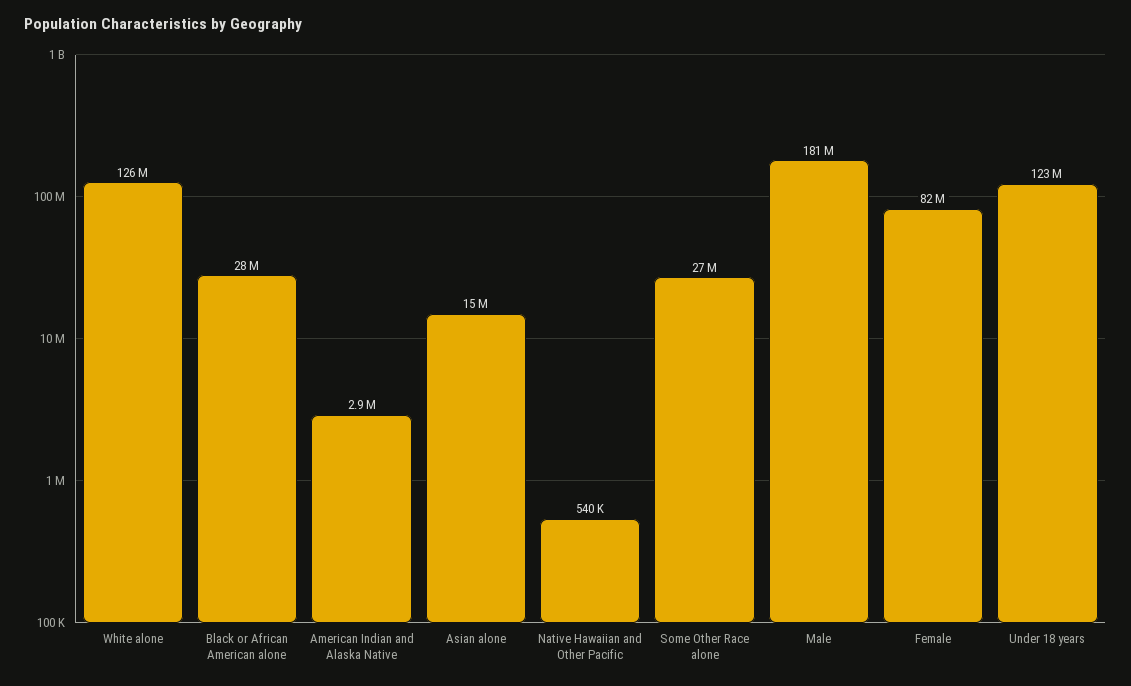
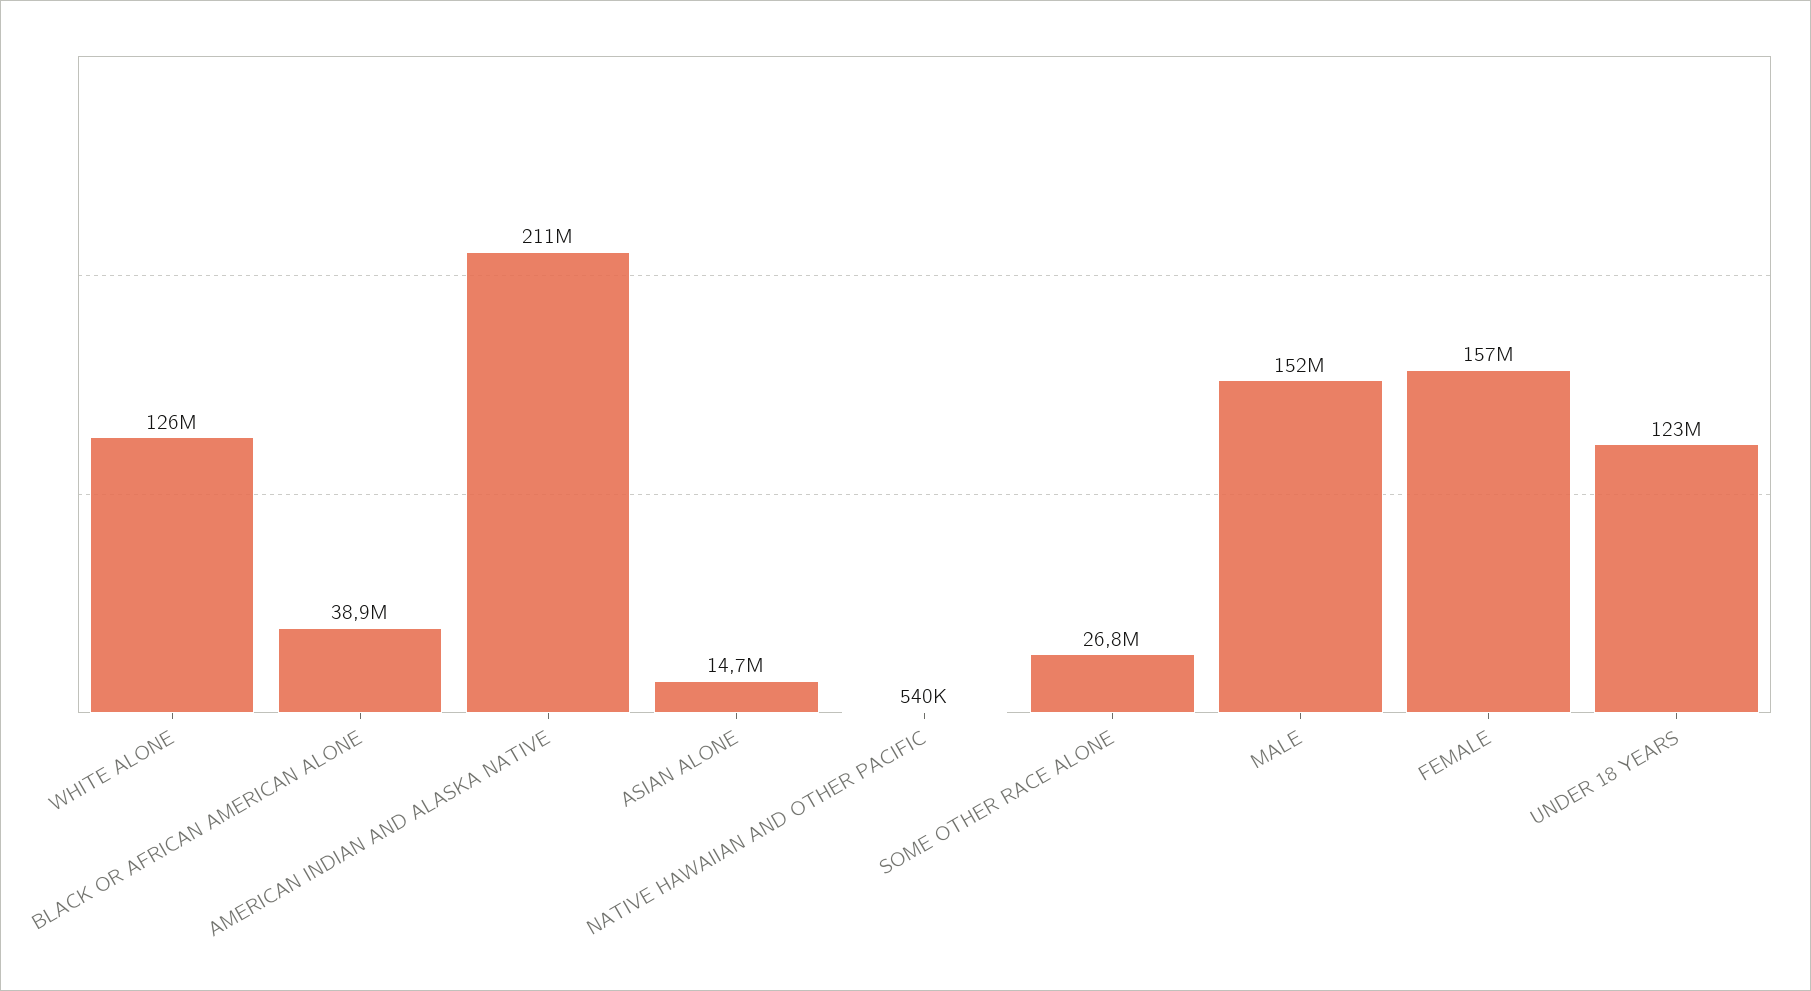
Black or African American alone: 28000000 -> 38900000
American Indian and Alaska Native: 2900000 -> 211000000
Male: 181000000 -> 152000000
Female: 82000000 -> 157000000

